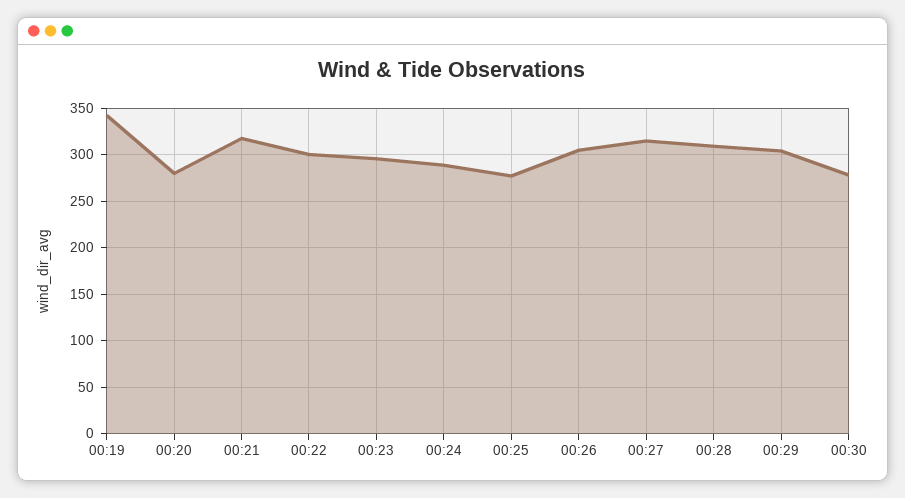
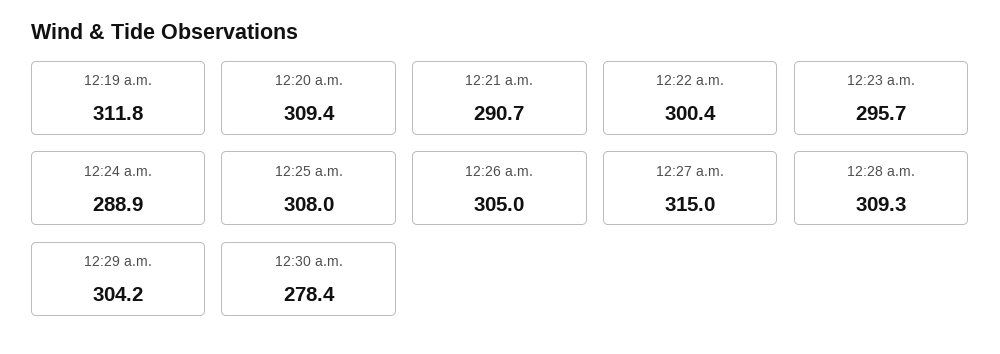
00:19: 340 -> 311.8
00:20: 280 -> 309.4
00:21: 320 -> 290.7
00:25: 280 -> 308

